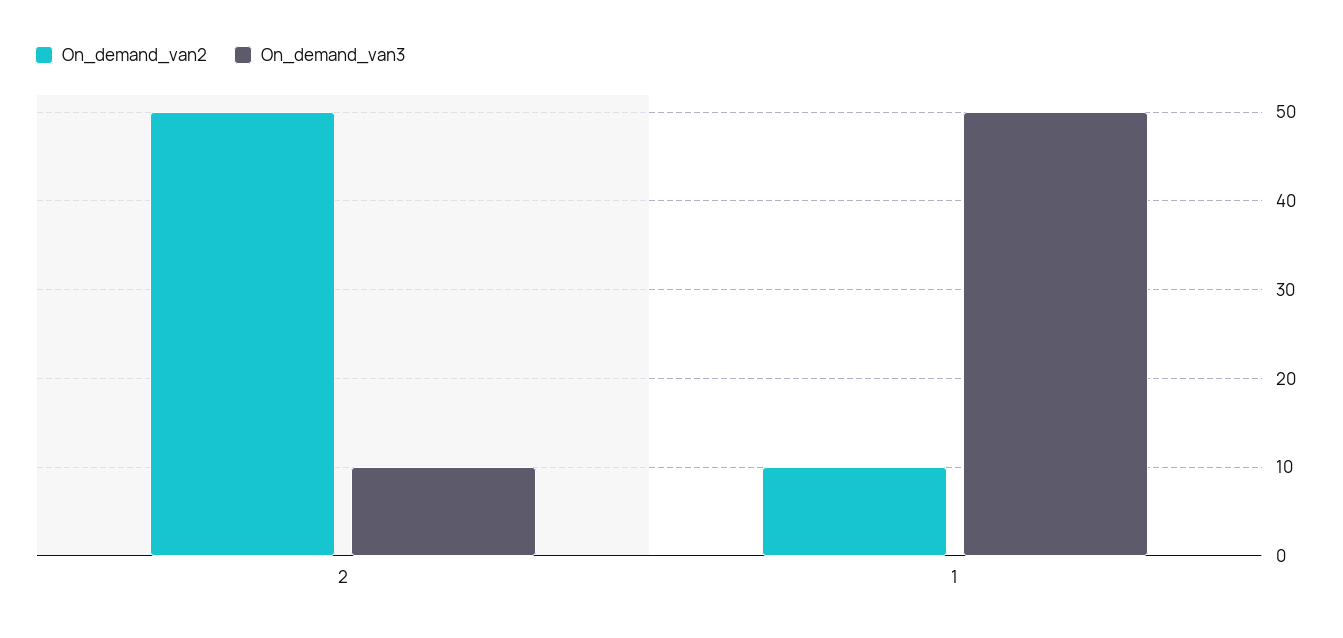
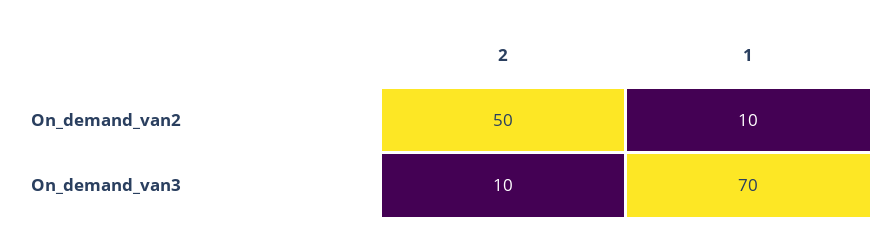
On_demand_van3, 1: 50 -> 70

